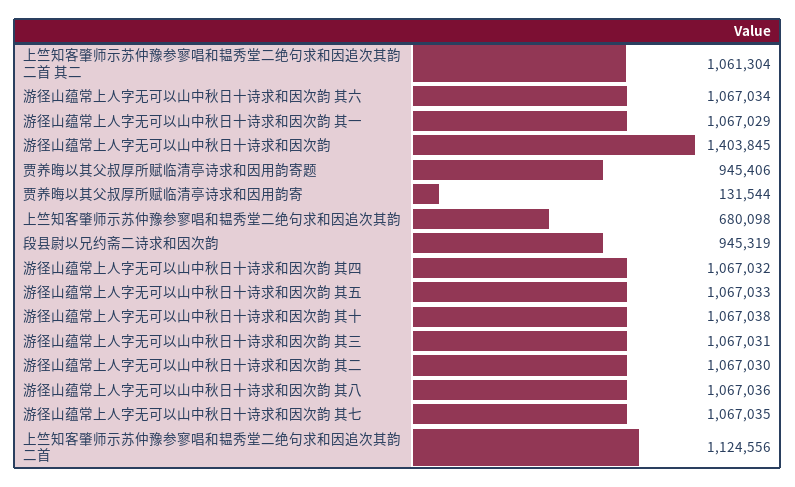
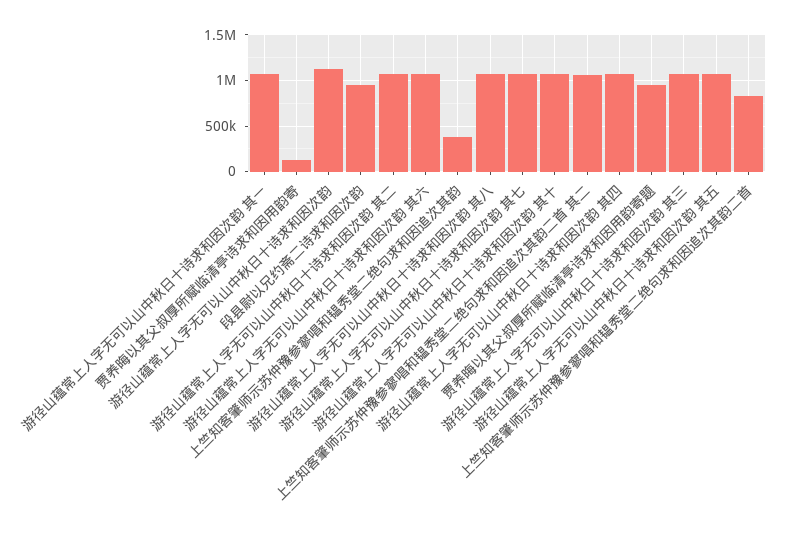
游径山蕴常上人字无可以山中秋日十诗求和因次韵: 1403845 -> 1100000
上竺知客肇师示苏仲豫参寥唱和韫秀堂二绝句求和因追次其韵: 680098 -> 400000
上竺知客肇师示苏仲豫参寥唱和韫秀堂二绝句求和因追次其韵二首: 1124556 -> 800000

